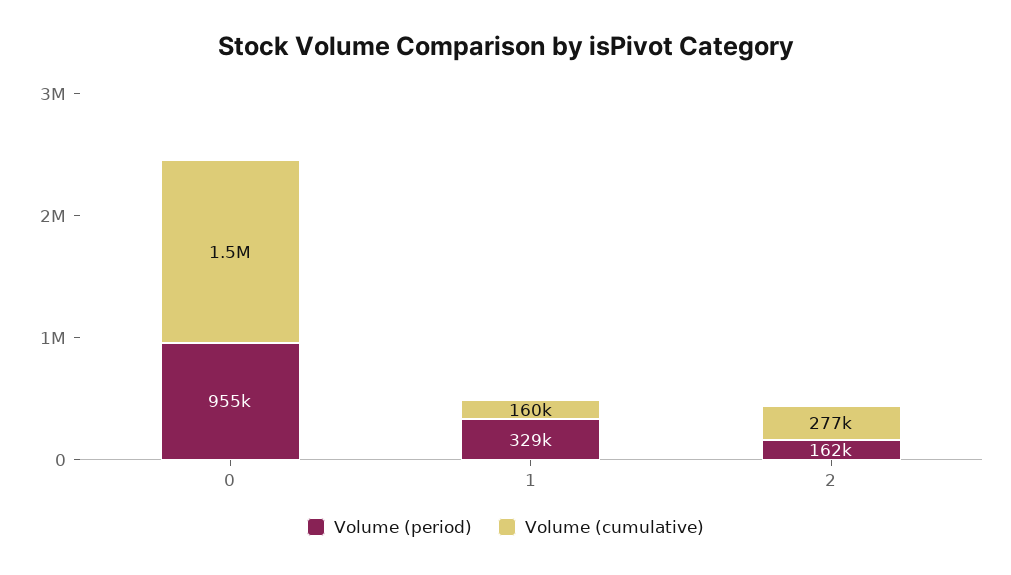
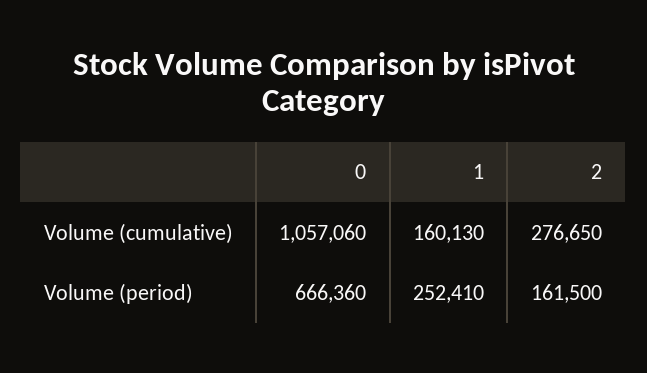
Volume (period), 0: 955000 -> 666360
Volume (cumulative), 0: 1500000 -> 1057060
Volume (period), 1: 329000 -> 252410

